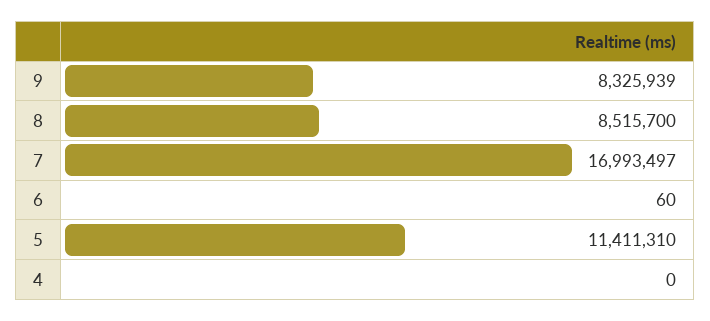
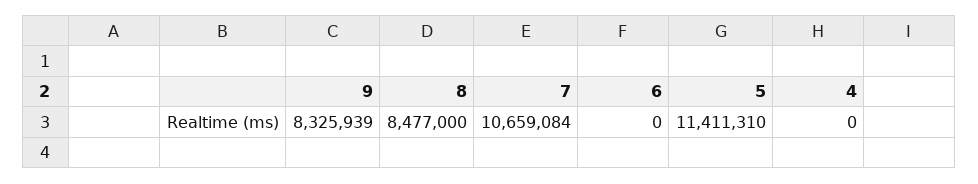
8: 8515700 -> 8477000
7: 16993497 -> 10659084
6: 60 -> 0

